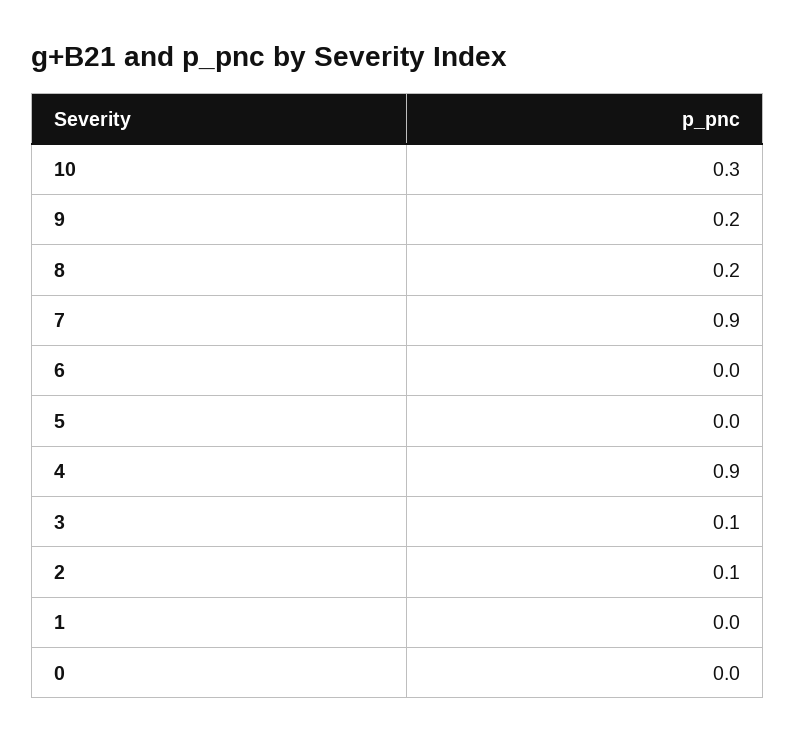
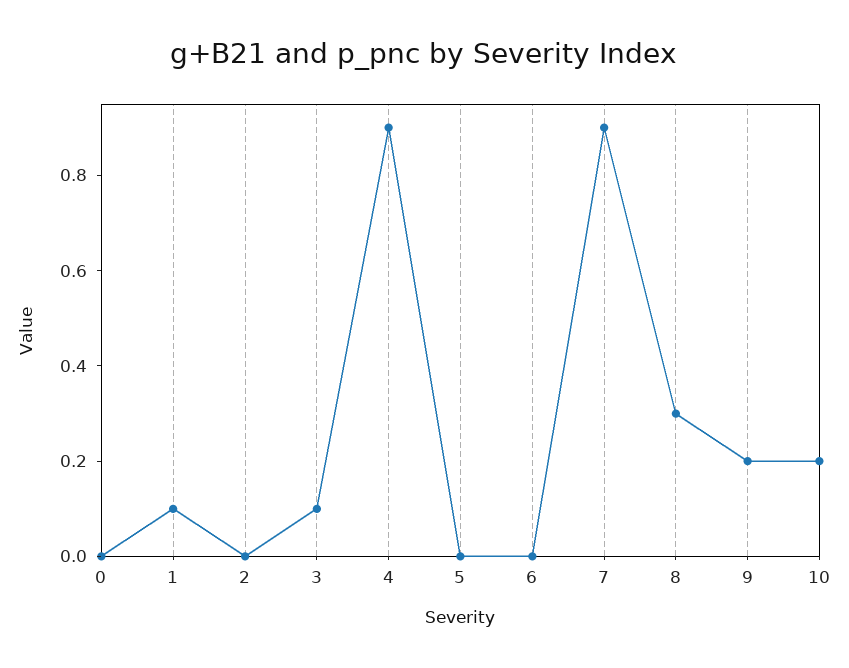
10: 0.3 -> 0.2
8: 0.2 -> 0.3
2: 0.1 -> 0
1: 0 -> 0.1

